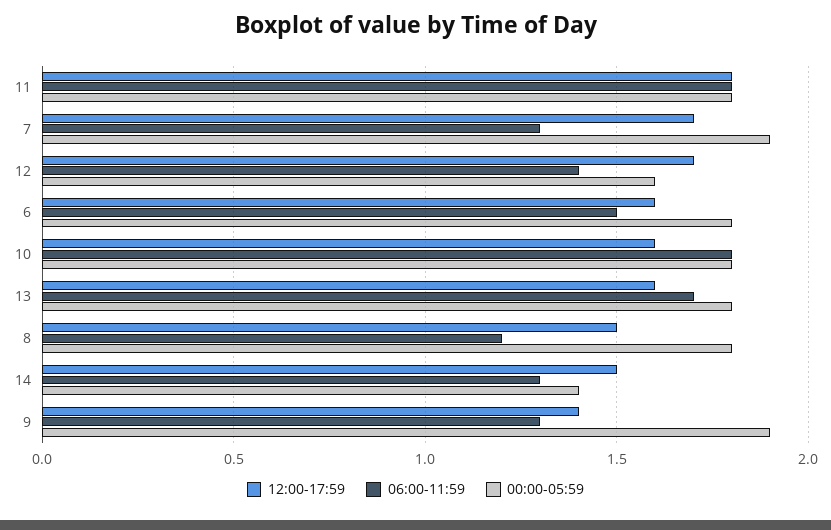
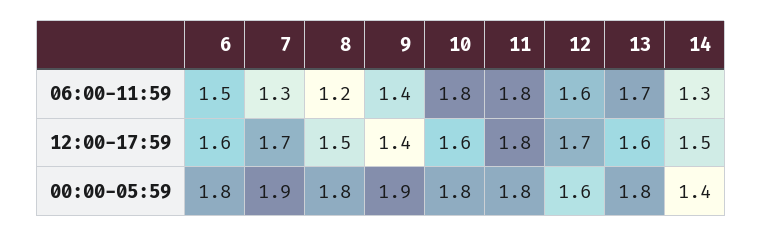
06:00-11:59, 12: 1.4 -> 1.6
06:00-11:59, 9: 1.3 -> 1.4

